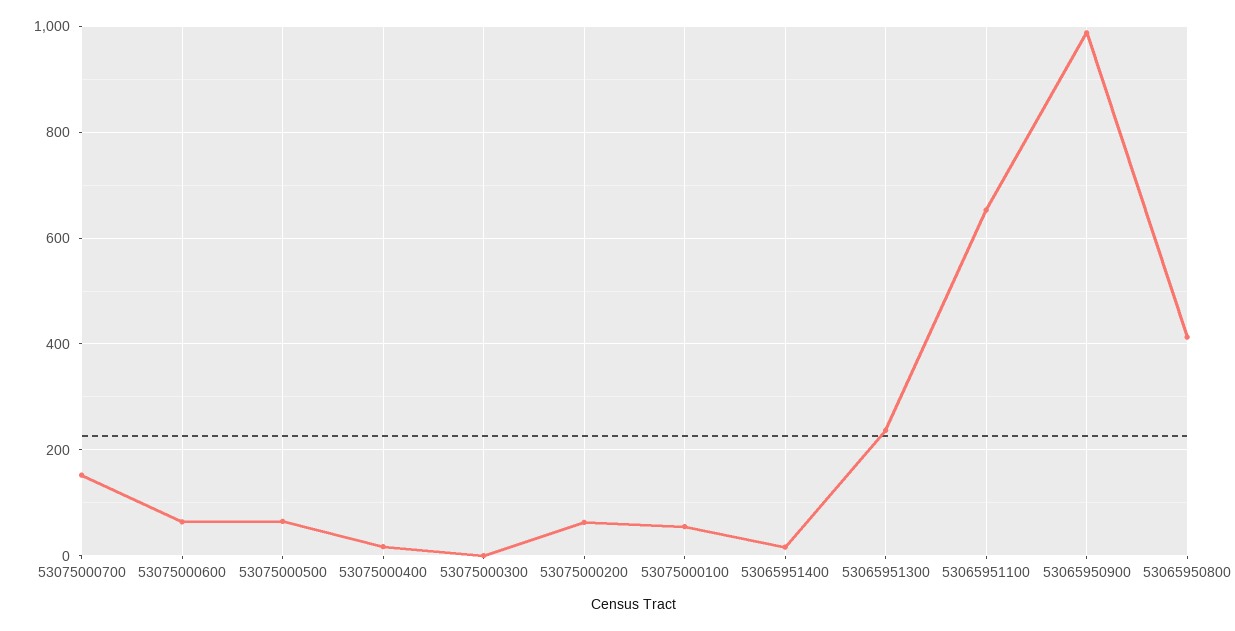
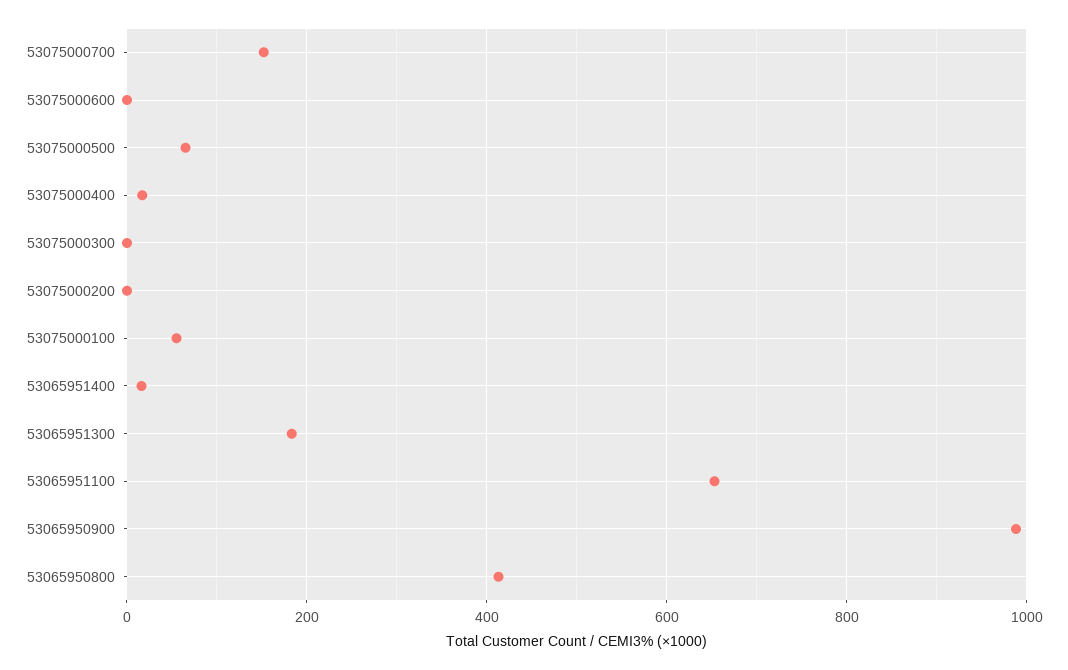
53075000600: 60 -> 0
53075000200: 60 -> 0
53065951300: 240 -> 180

